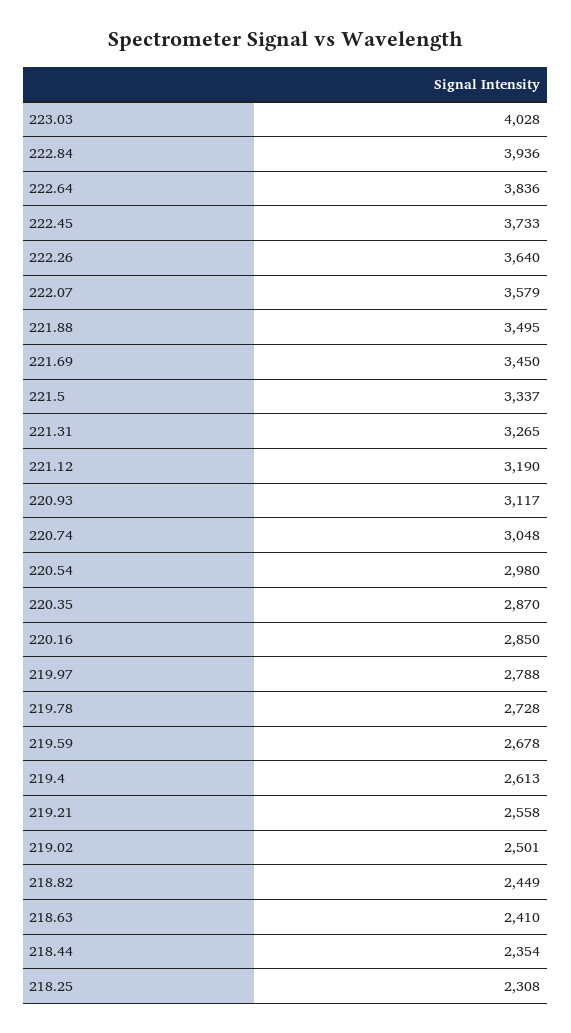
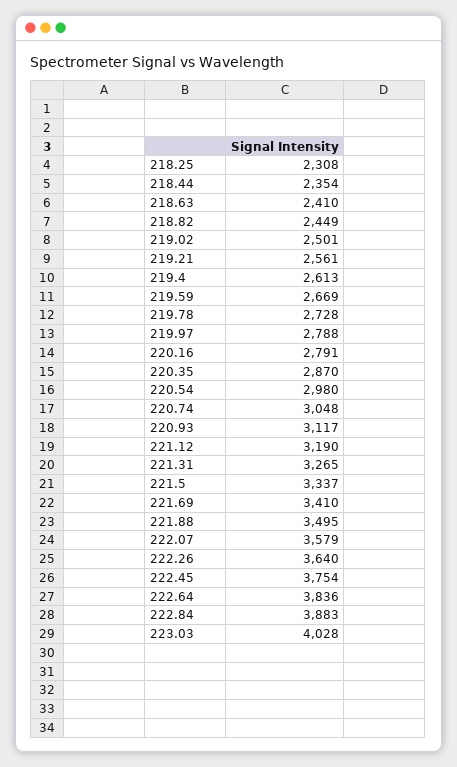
222.84: 3936 -> 3883
222.45: 3733 -> 3754
221.69: 3450 -> 3410
220.16: 2850 -> 2791
219.59: 2678 -> 2669
219.21: 2558 -> 2561

